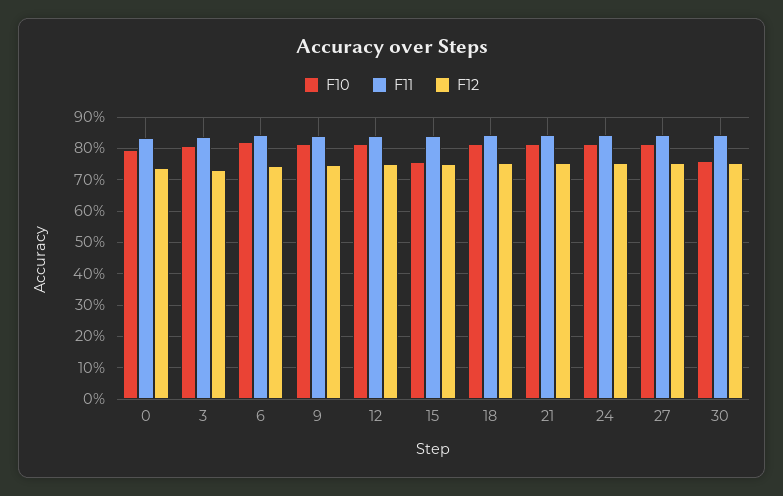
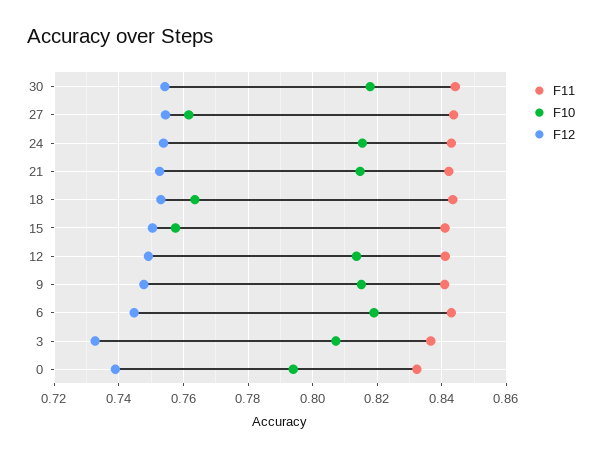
F10, 18: 0.82 -> 0.764
F10, 27: 0.82 -> 0.762
F10, 30: 0.76 -> 0.818

